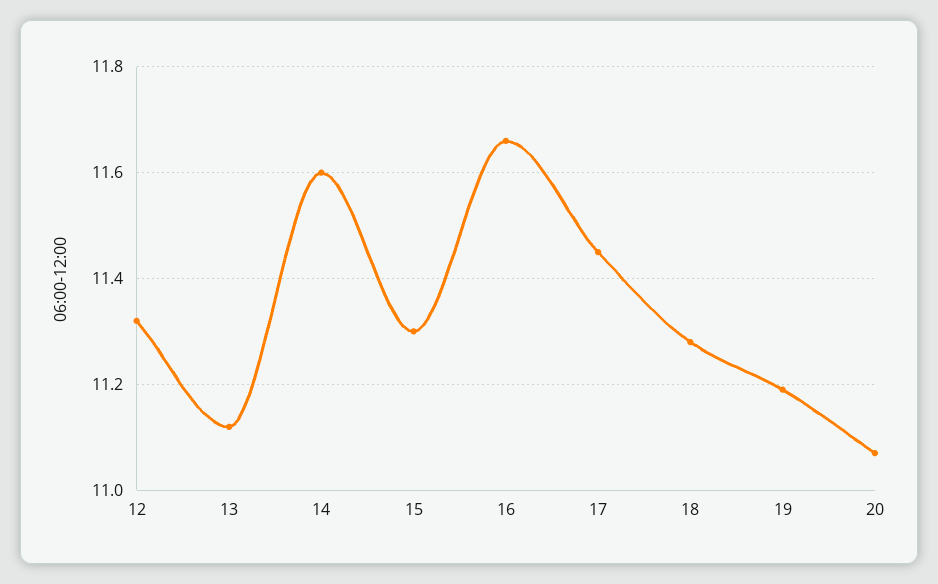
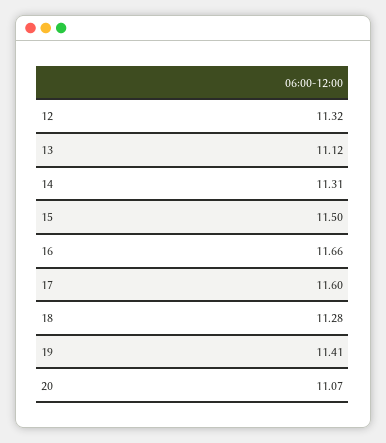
14: 11.6 -> 11.31
15: 11.3 -> 11.5
17: 11.45 -> 11.6
19: 11.2 -> 11.41

